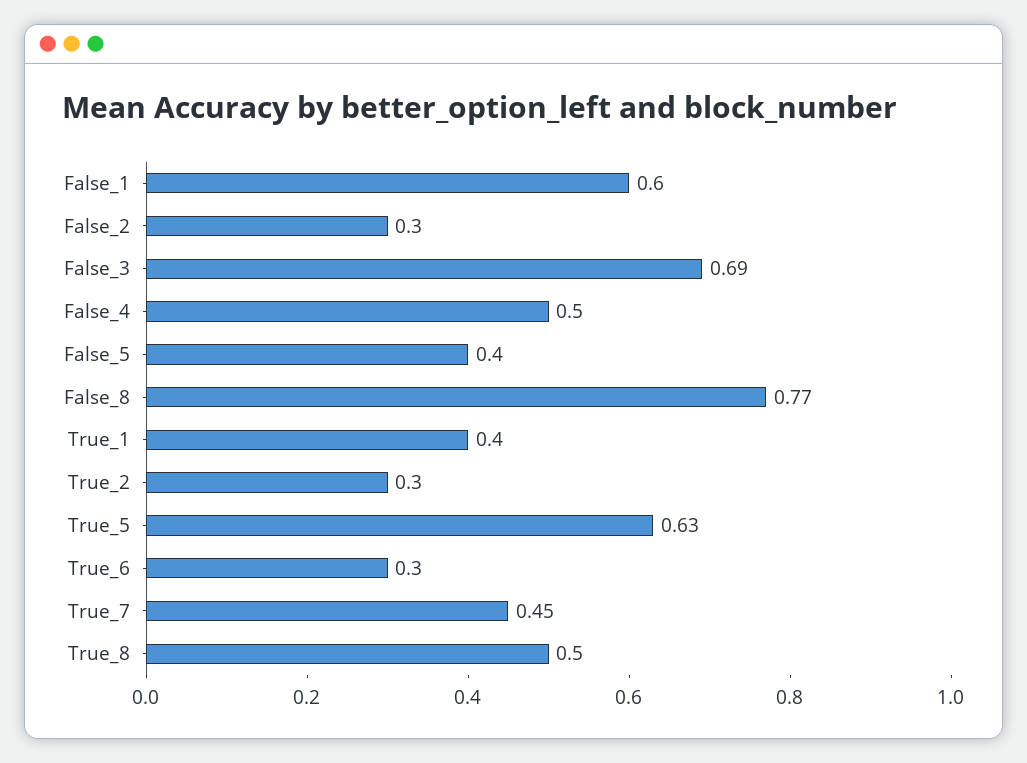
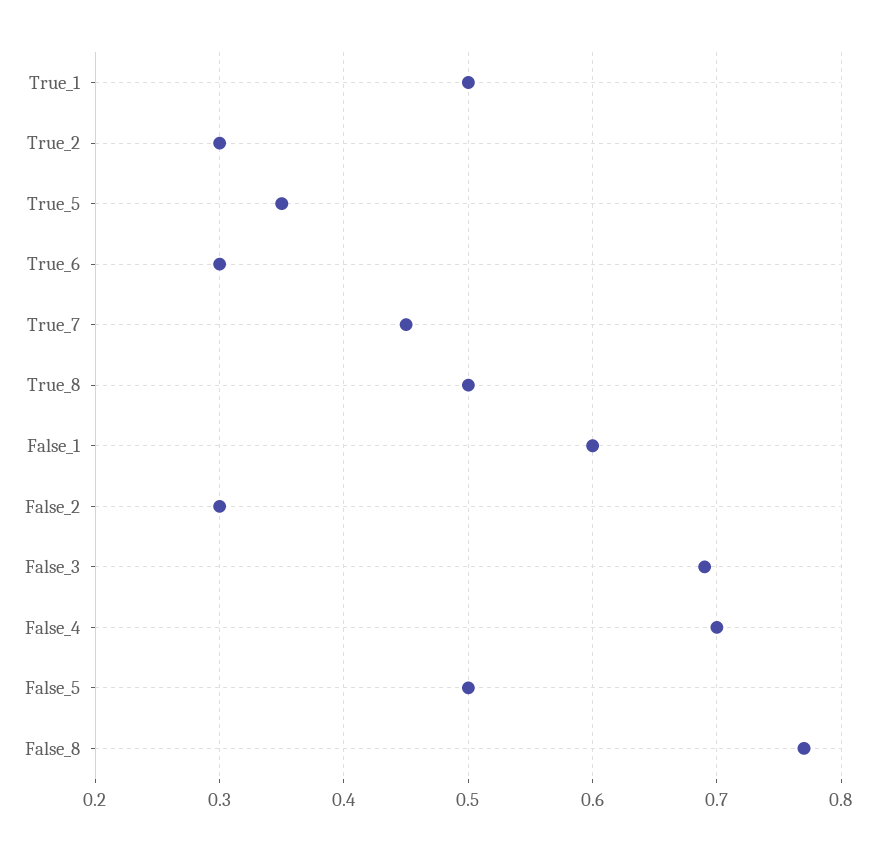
False_4: 0.5 -> 0.7
False_5: 0.4 -> 0.5
True_1: 0.4 -> 0.5
True_5: 0.63 -> 0.35

